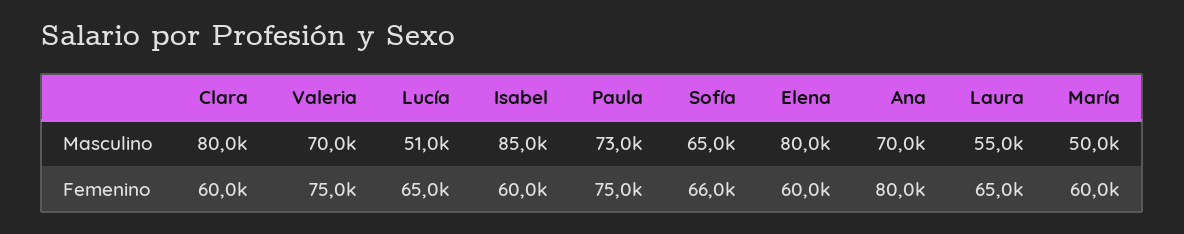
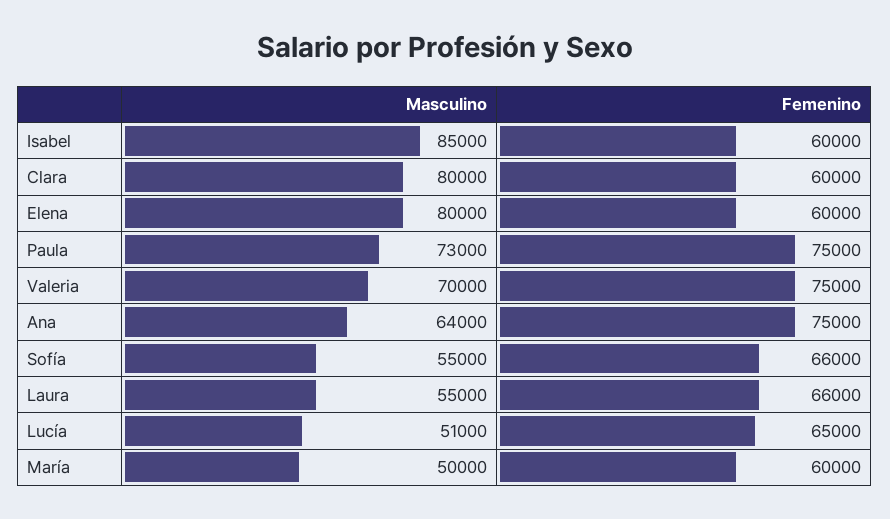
Sofía, Masculino: 65000 -> 55000
Ana, Masculino: 70000 -> 64000
Ana, Femenino: 80000 -> 75000
Laura, Femenino: 65000 -> 66000

